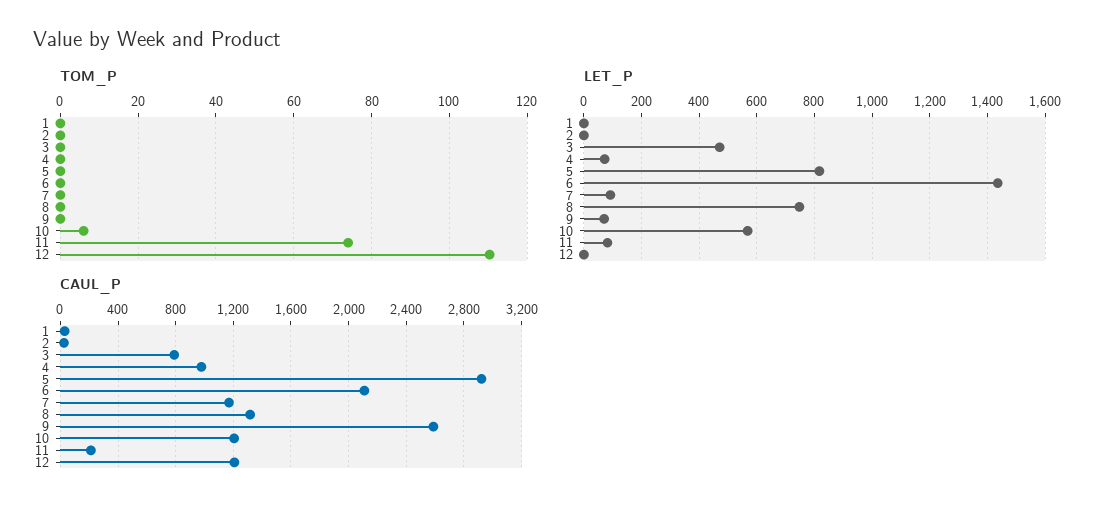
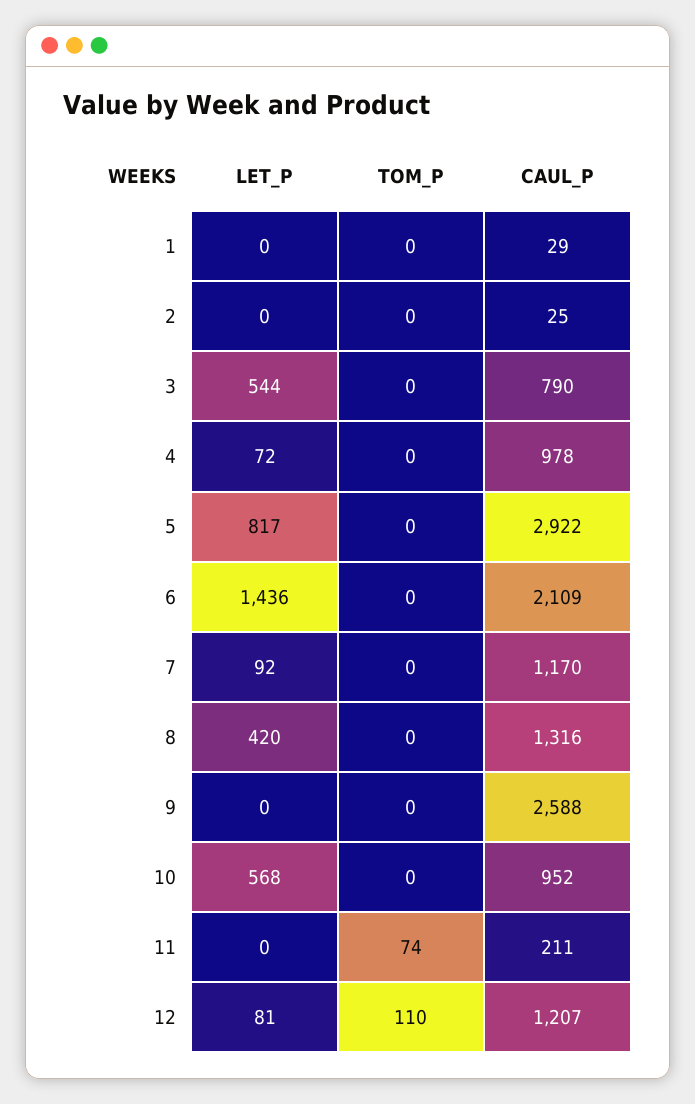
TOM_P, 10: 6 -> 0
LET_P, 3: 475 -> 544
LET_P, 8: 750 -> 420
LET_P, 9: 75 -> 0
LET_P, 11: 75 -> 0
LET_P, 12: 0 -> 81
CAUL_P, 10: 1200 -> 952

